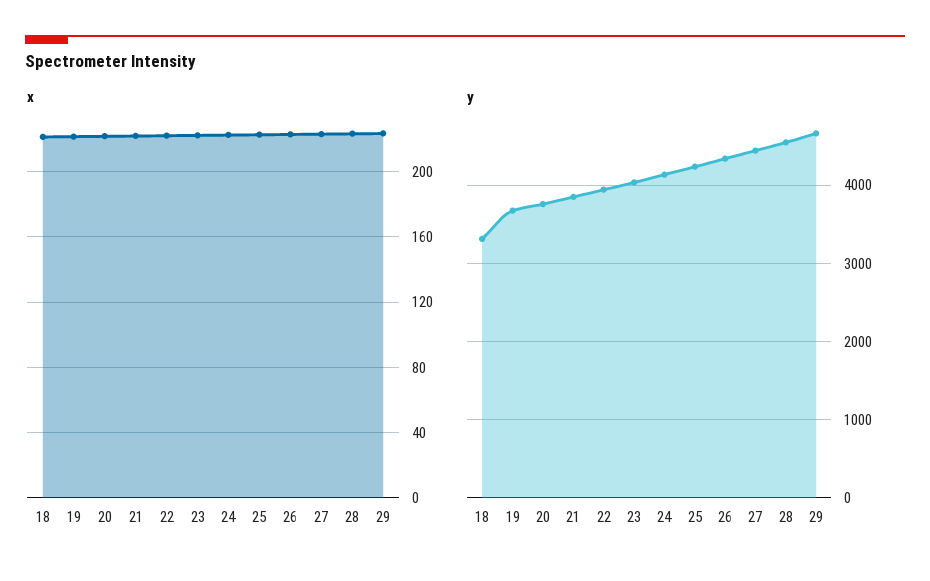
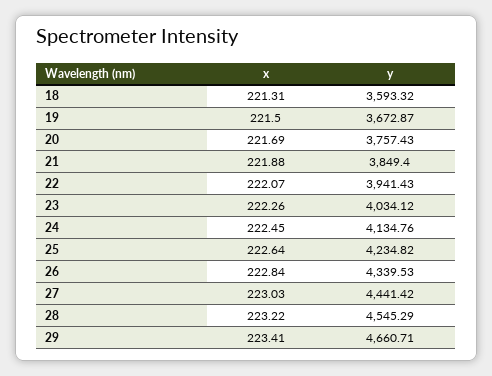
y, 18: 3300 -> 3593.32

